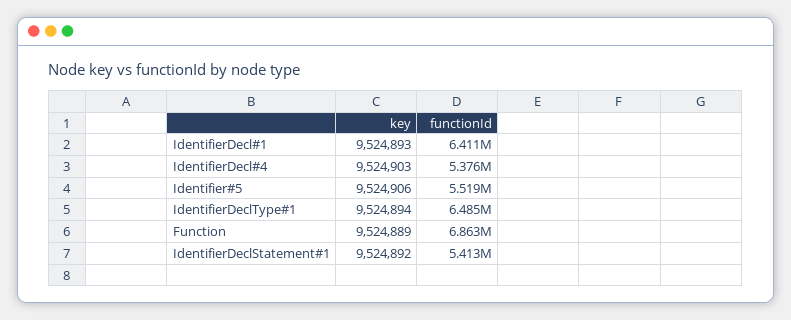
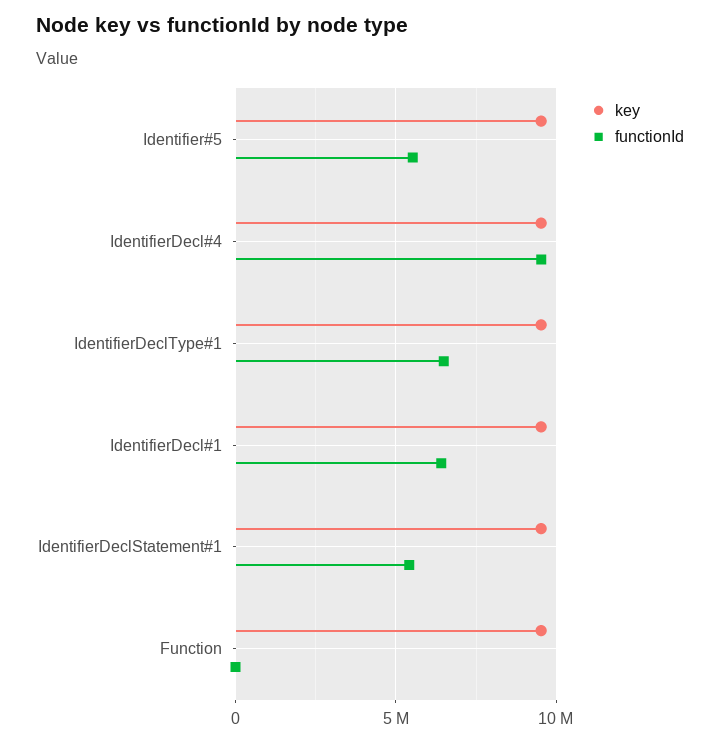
functionId, IdentifierDecl#4: 5376000 -> 9500000
functionId, Function: 6863000 -> 0

